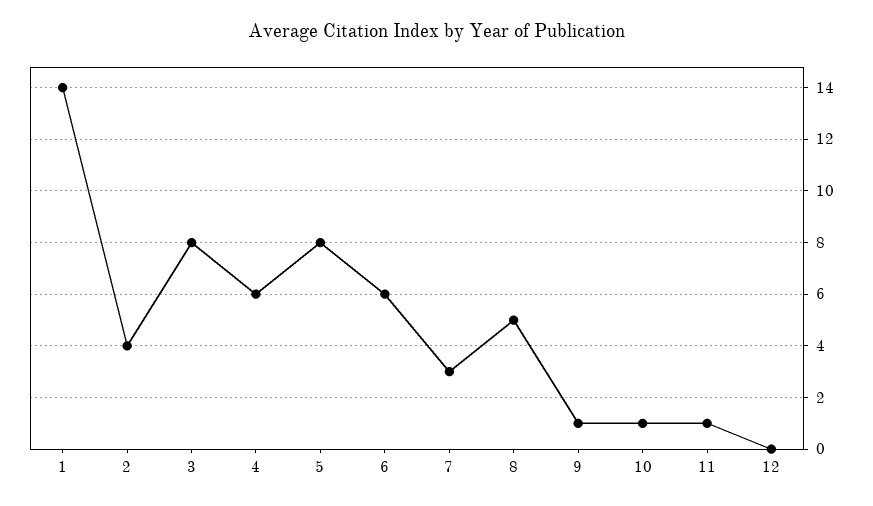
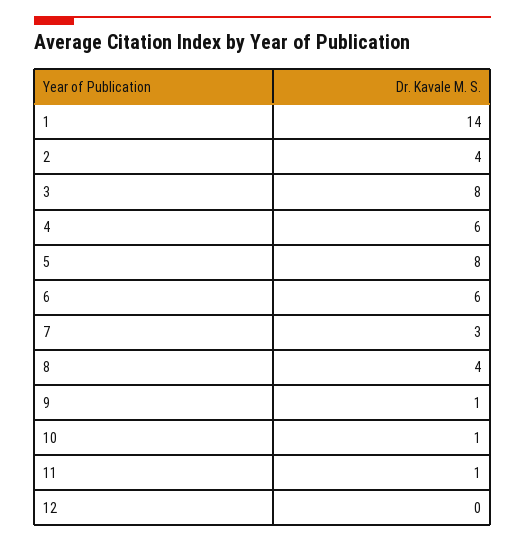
8: 5 -> 4

